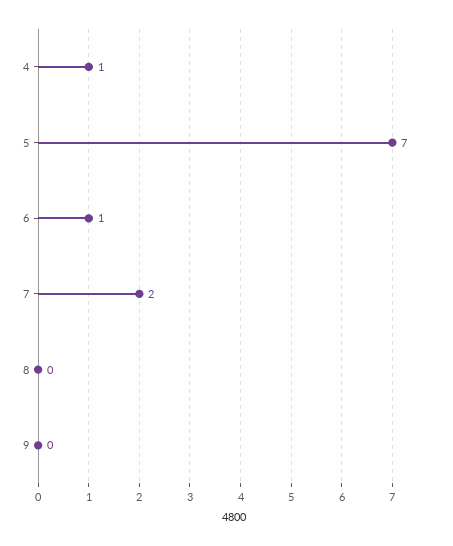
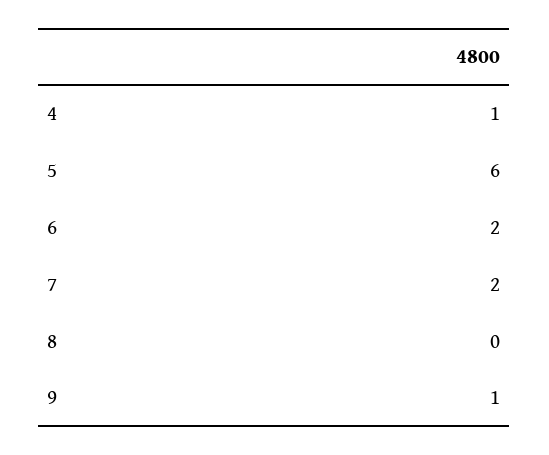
5: 7 -> 6
6: 1 -> 2
9: 0 -> 1

